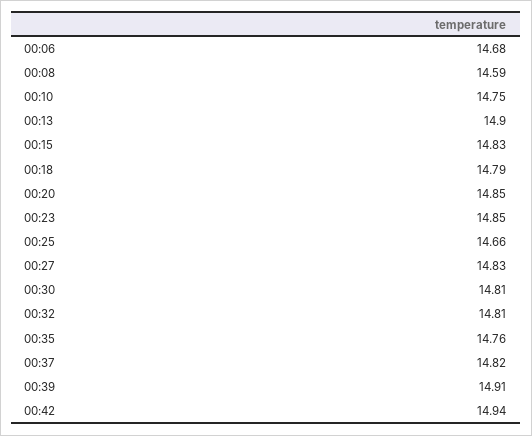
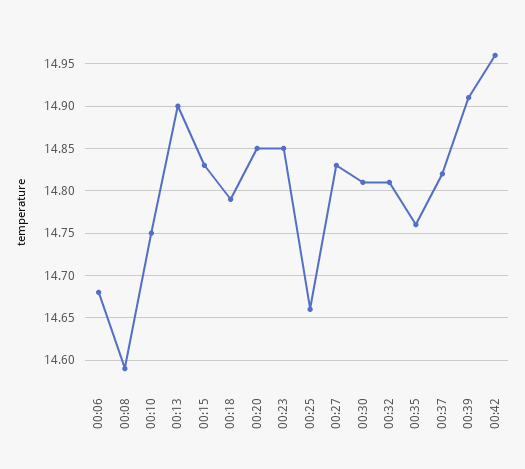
00:42: 14.94 -> 14.96

